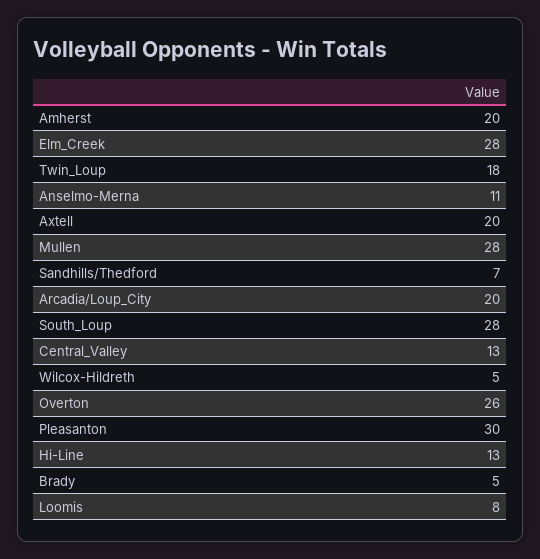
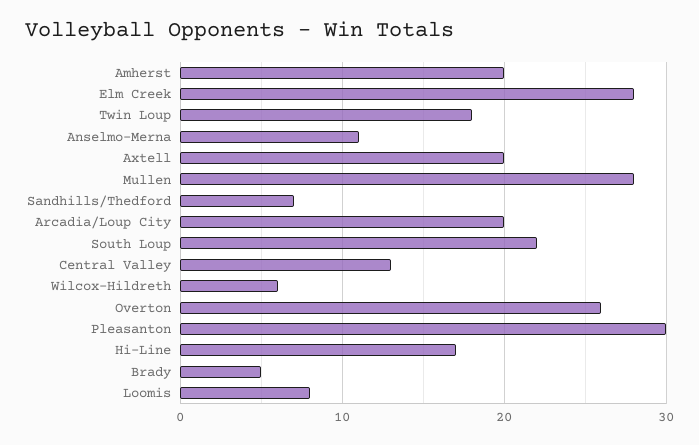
South_Loup: 28 -> 22
Wilcox-Hildreth: 5 -> 6
Hi-Line: 13 -> 17

